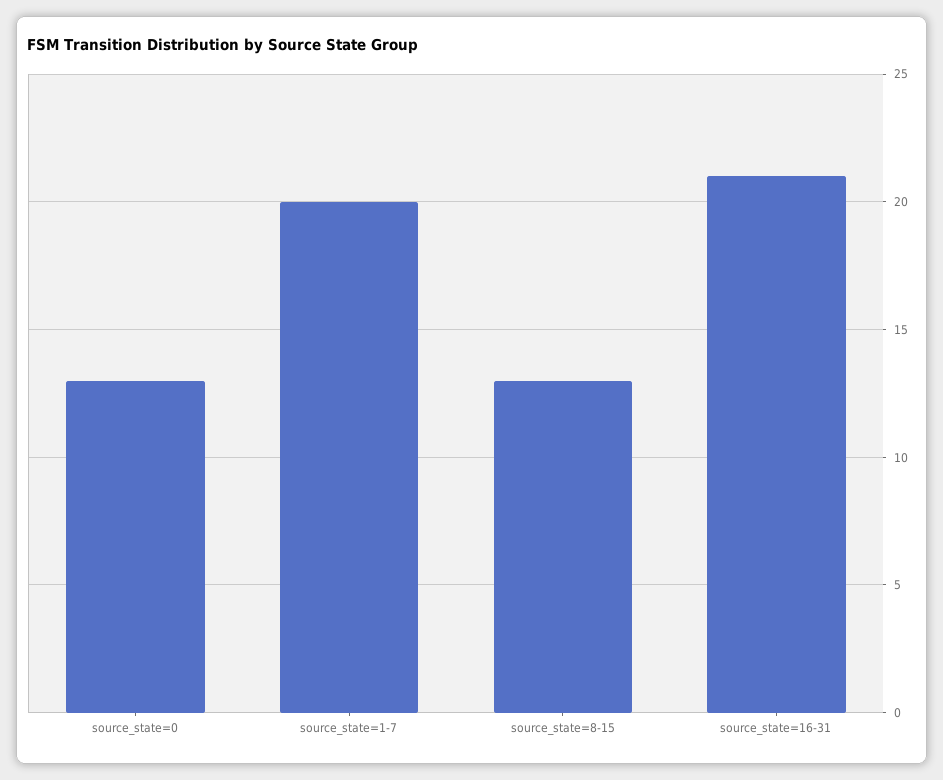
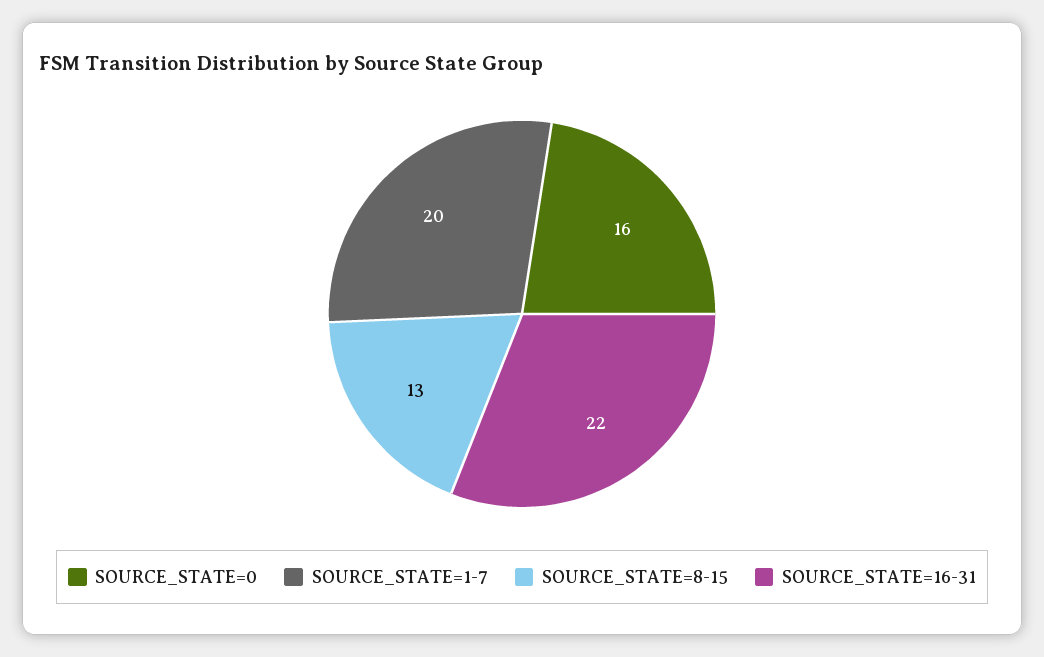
source_state=0: 13 -> 16
source_state=16-31: 21 -> 22

